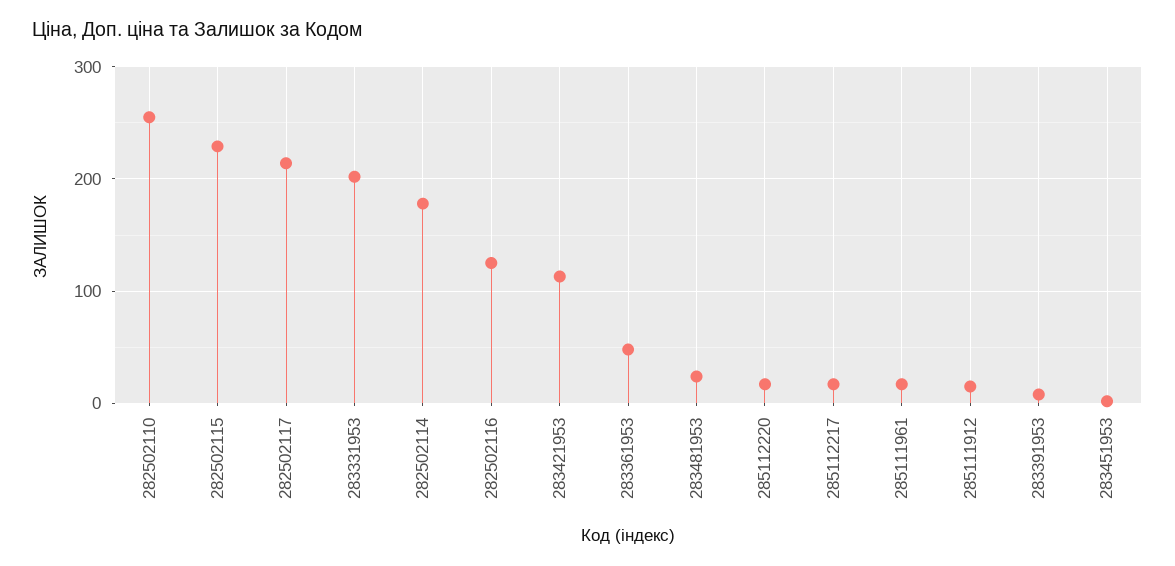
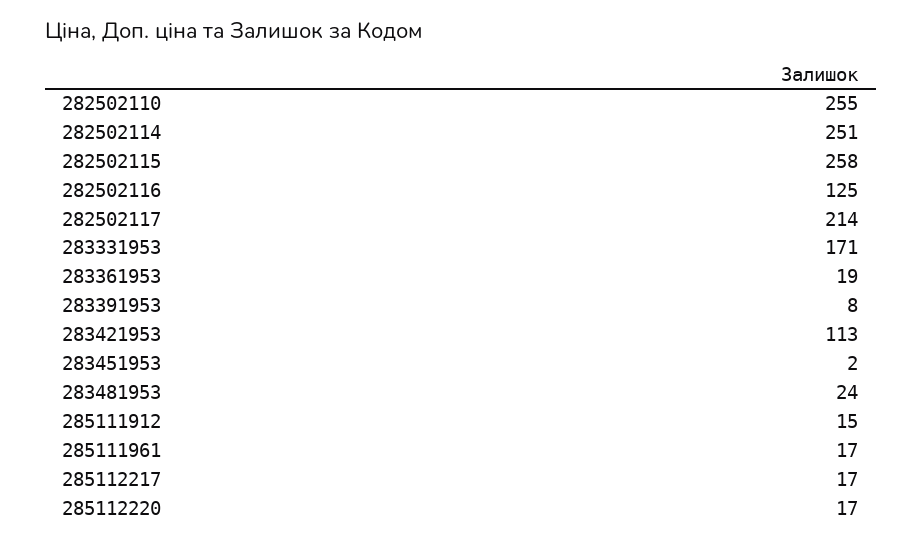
282502115: 230 -> 258
283331953: 200 -> 171
282502114: 180 -> 251
283361953: 50 -> 19

